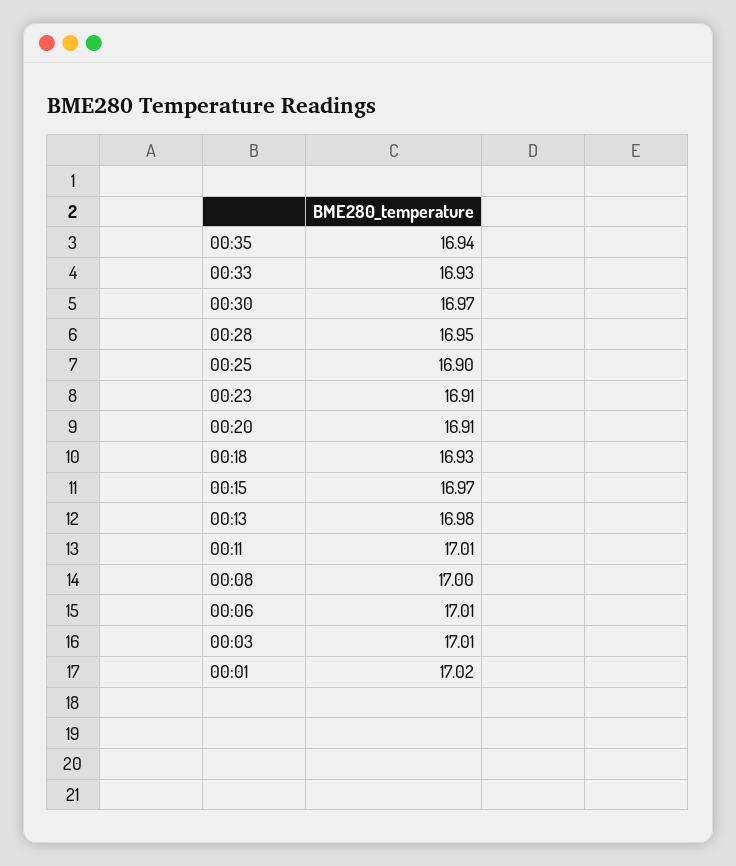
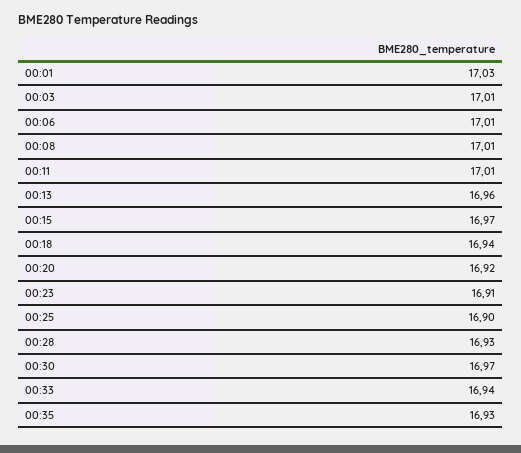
00:35: 16.94 -> 16.93
00:33: 16.93 -> 16.94
00:28: 16.95 -> 16.93
00:20: 16.91 -> 16.92
00:18: 16.93 -> 16.94
00:13: 16.98 -> 16.96
00:08: 17 -> 17.01
00:01: 17.02 -> 17.03

